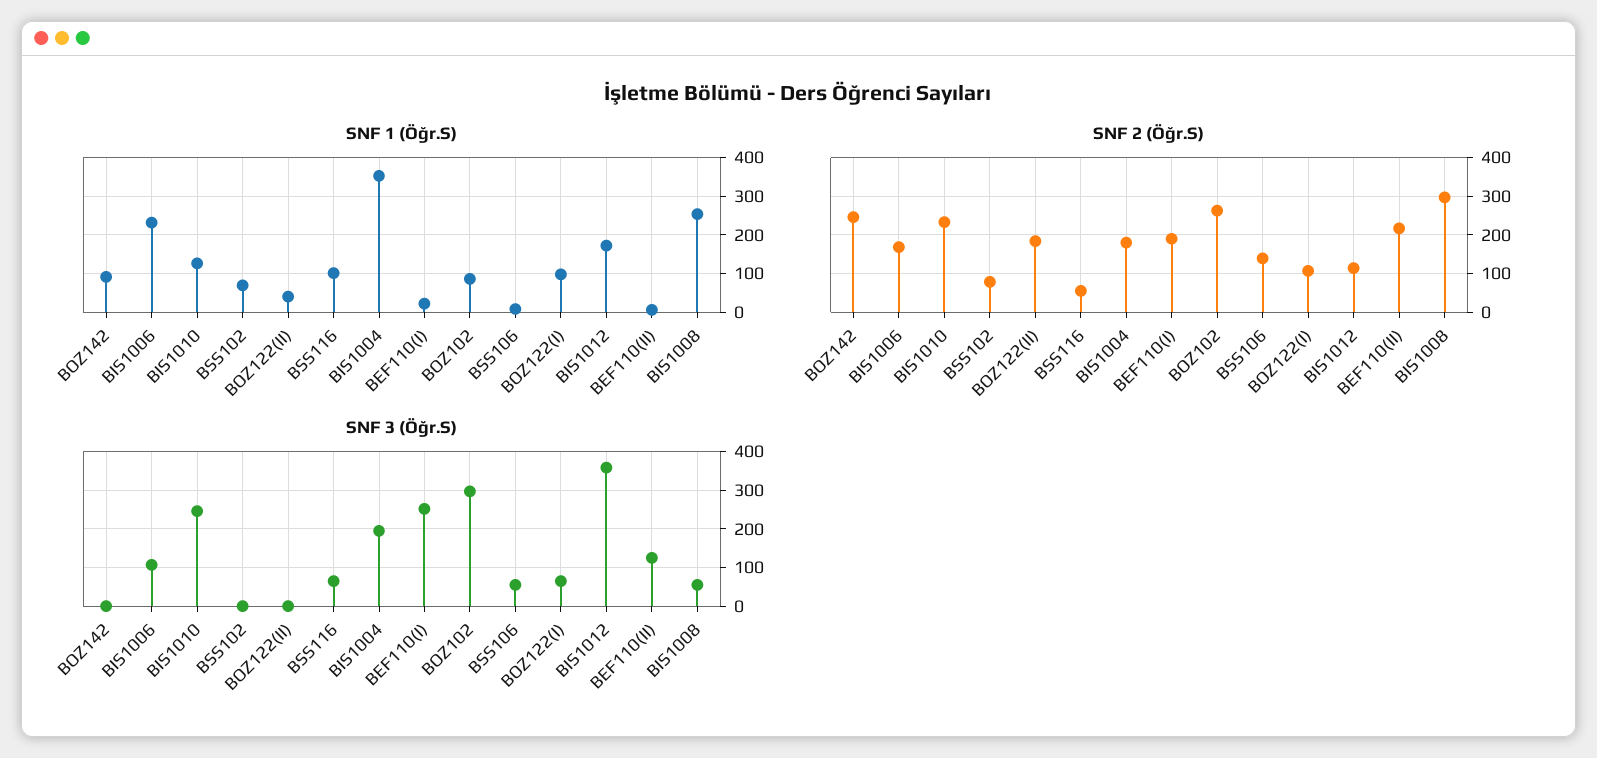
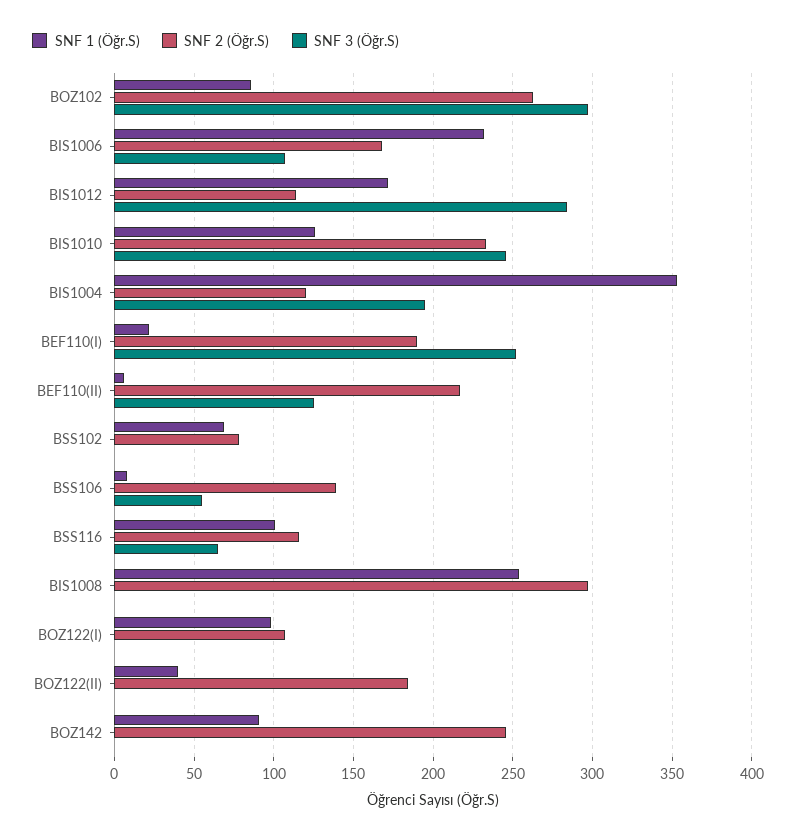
SNF 2 (Öğr.S), BSS116: 60 -> 115
SNF 2 (Öğr.S), BIS1004: 180 -> 120
SNF 3 (Öğr.S), BOZ122(I): 60 -> 0
SNF 3 (Öğr.S), BIS1012: 360 -> 285
SNF 3 (Öğr.S), BIS1008: 60 -> 0

